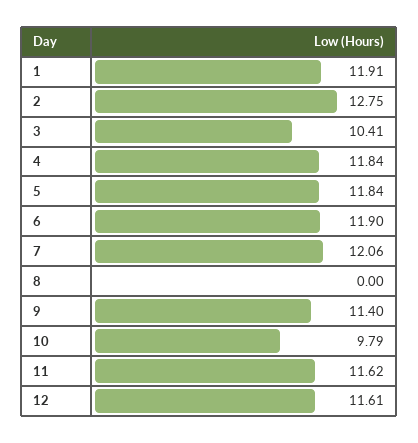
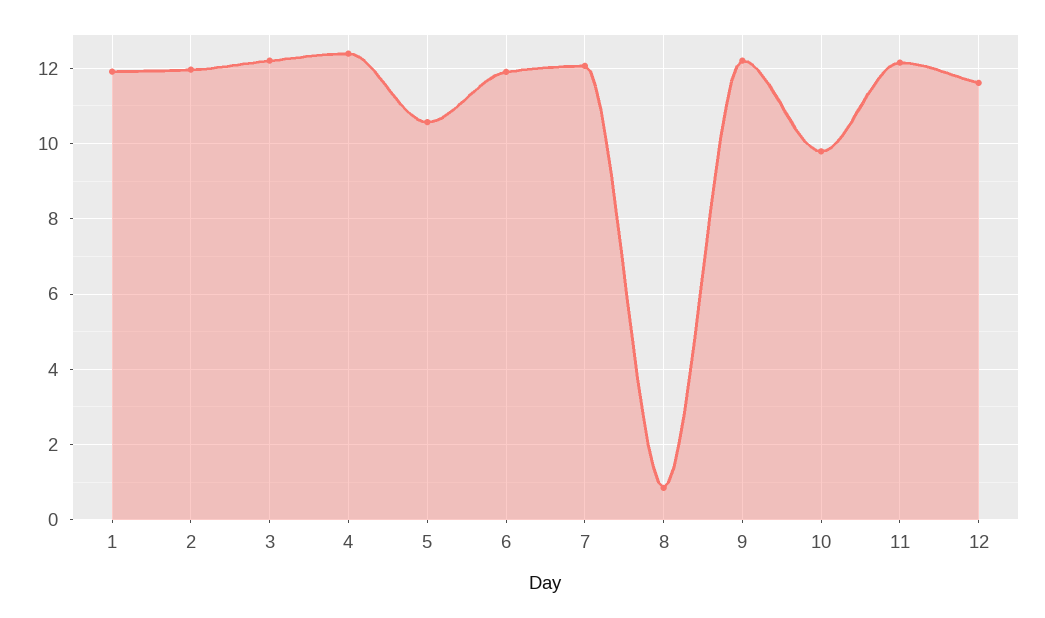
2: 12.75 -> 12
3: 10.41 -> 12.2
4: 11.84 -> 12.4
5: 11.84 -> 10.6
8: 0 -> 0.8
9: 11.4 -> 12.2
11: 11.62 -> 12.2

